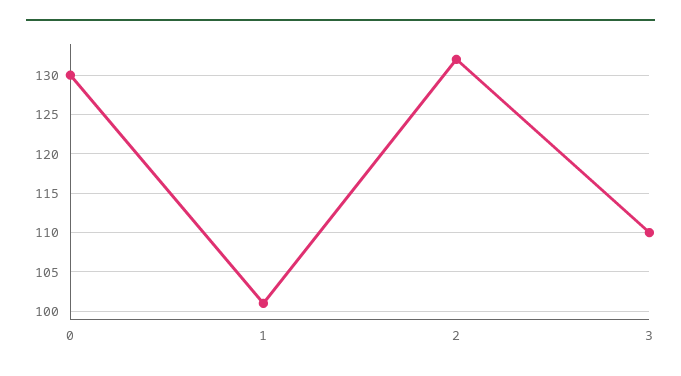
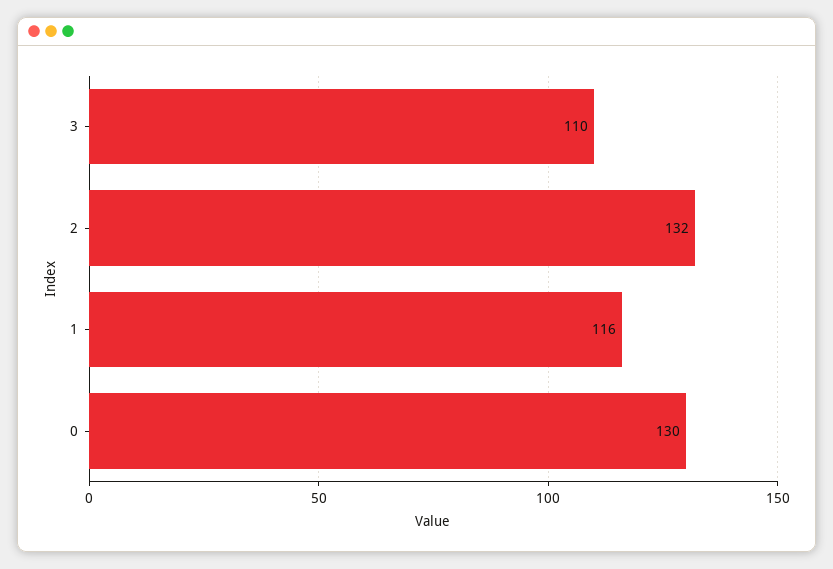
1: 101 -> 116

